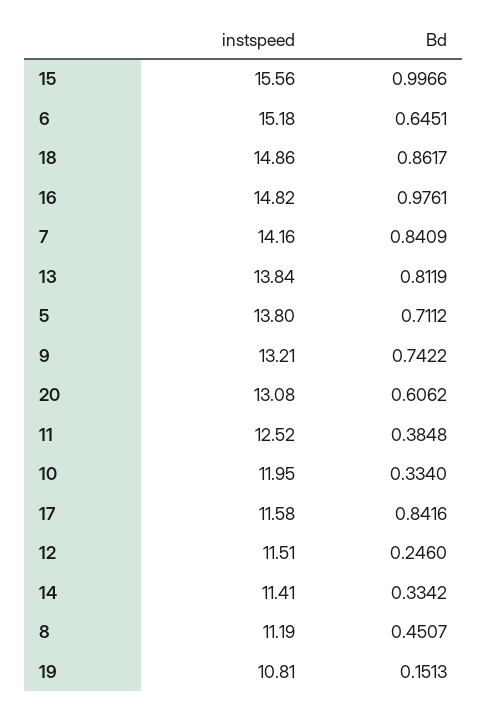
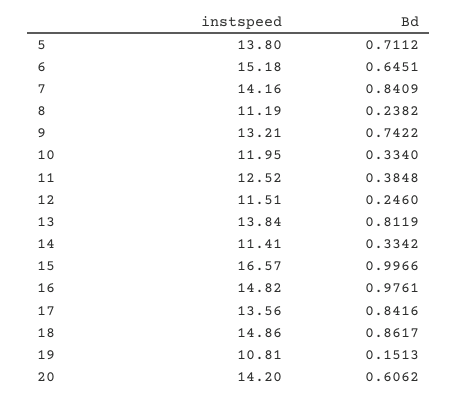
instspeed, 15: 15.56 -> 16.57
instspeed, 20: 13.08 -> 14.2
instspeed, 17: 11.58 -> 13.56
Bd, 8: 0.4507 -> 0.2382

